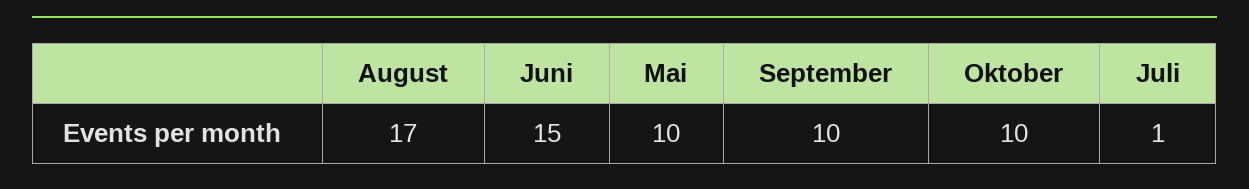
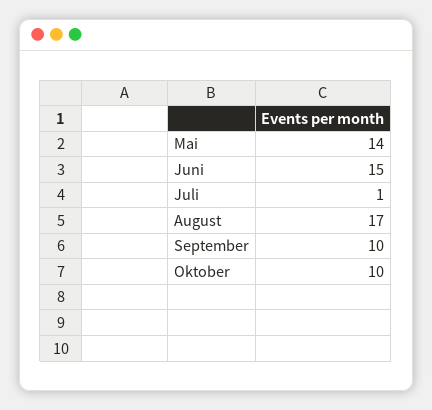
Mai: 10 -> 14

